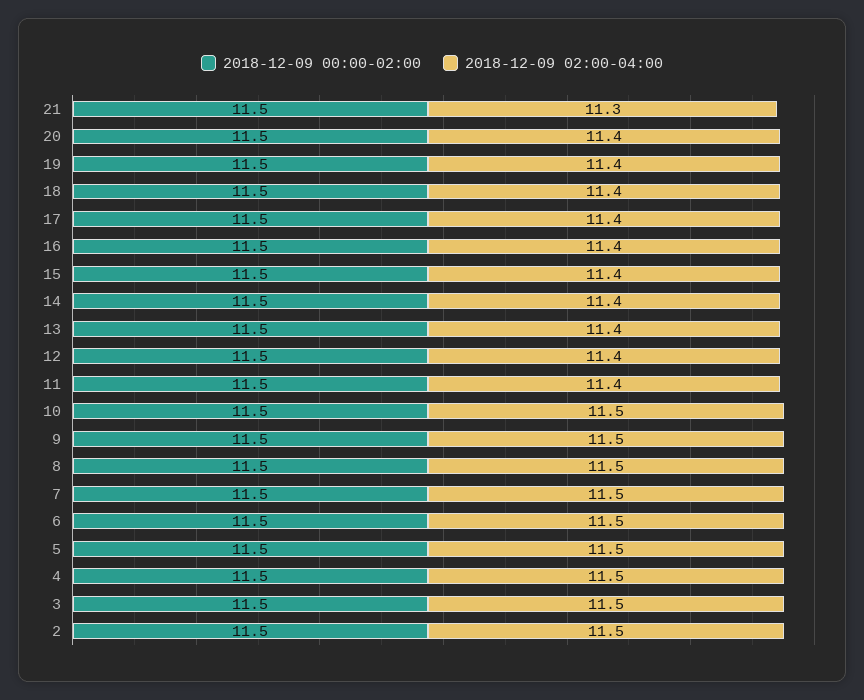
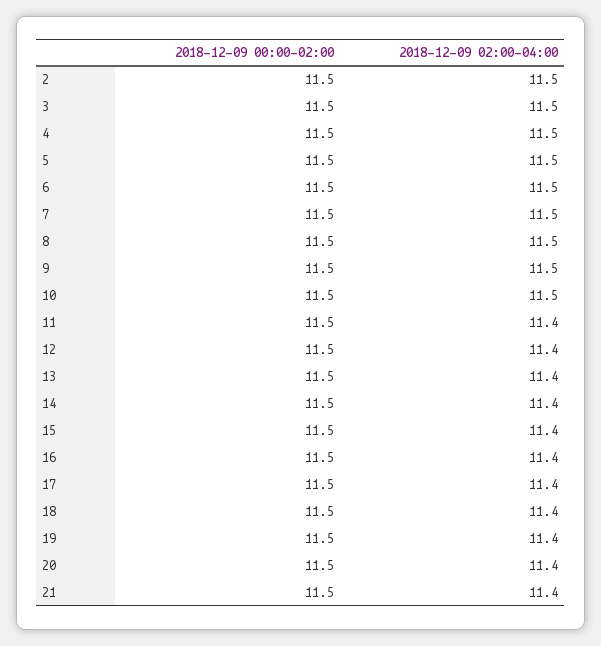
2018-12-09 02:00-04:00, 21: 11.3 -> 11.4

